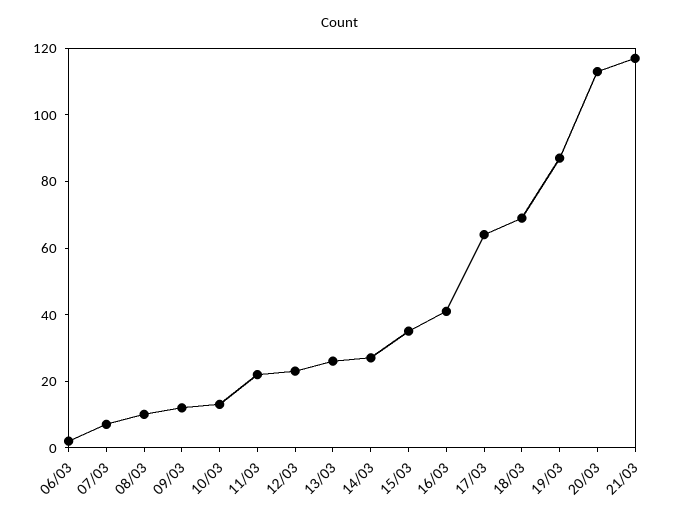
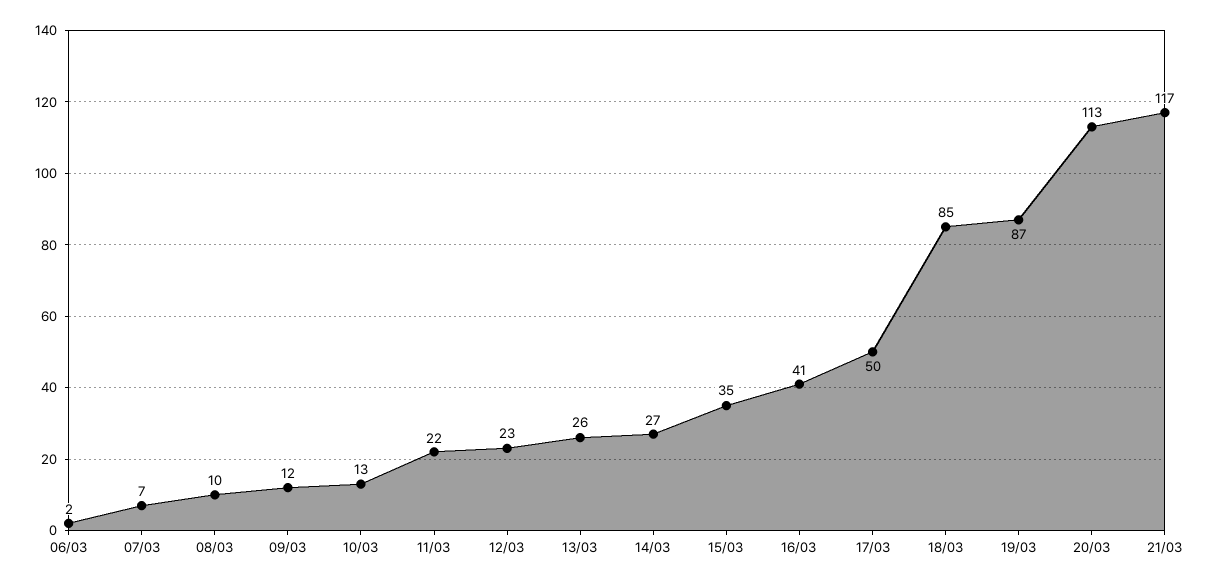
17/03: 65 -> 50
18/03: 70 -> 85

